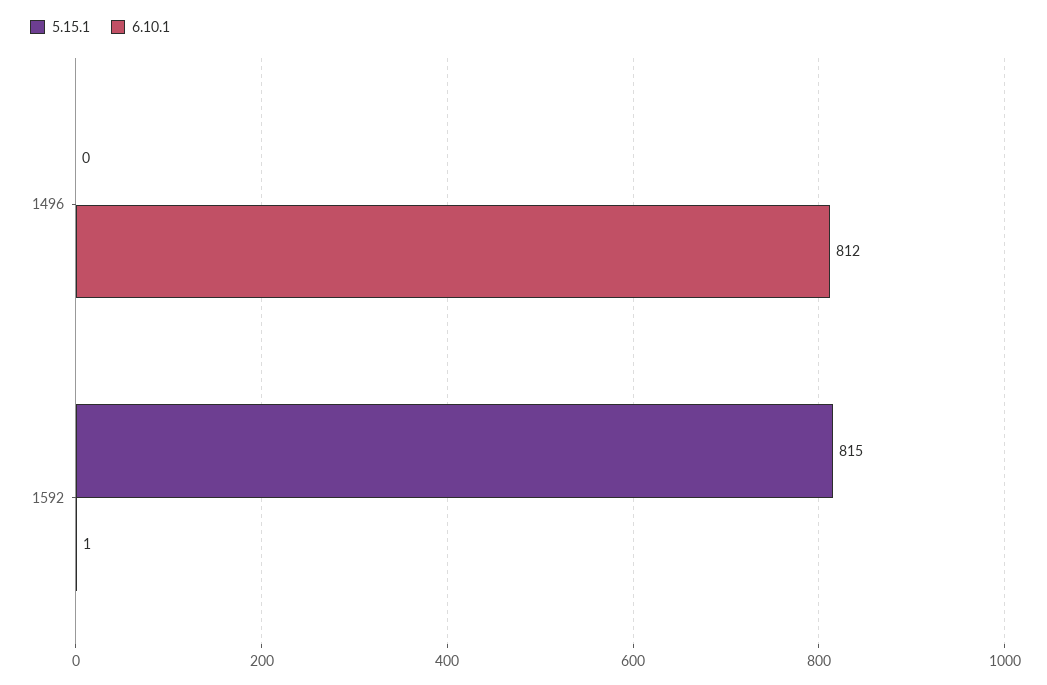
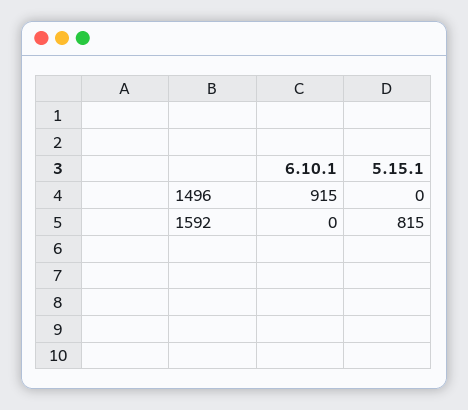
6.10.1, 1496: 812 -> 915
6.10.1, 1592: 1 -> 0

